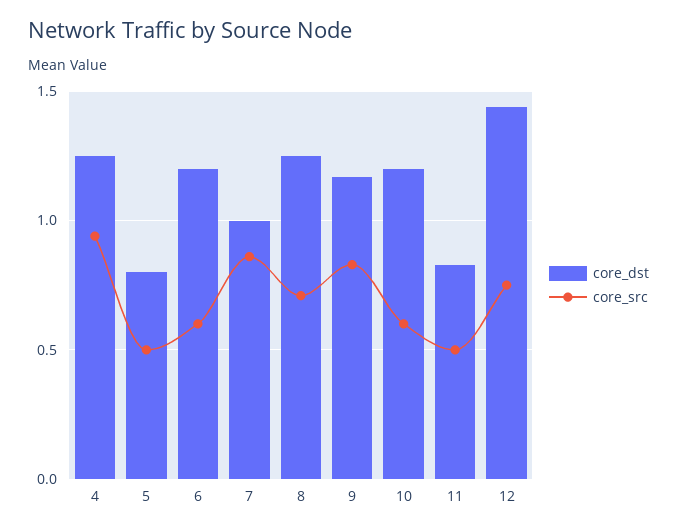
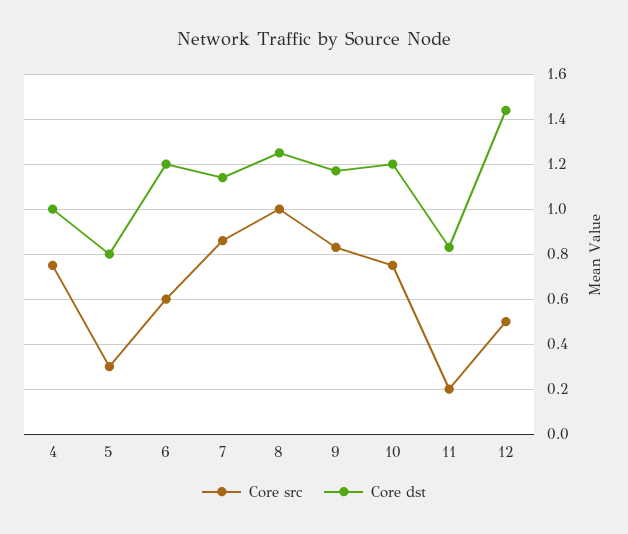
core_dst, 4: 1.25 -> 1
core_src, 4: 0.95 -> 0.75
core_src, 5: 0.5 -> 0.3
core_dst, 7: 1 -> 1.15
core_src, 8: 0.7 -> 1
core_src, 10: 0.6 -> 0.75
core_src, 11: 0.5 -> 0.2
core_src, 12: 0.75 -> 0.5

